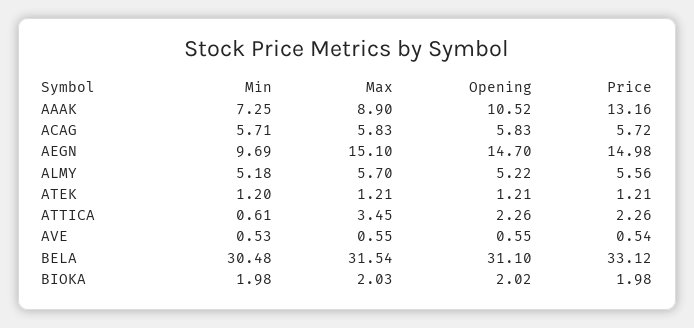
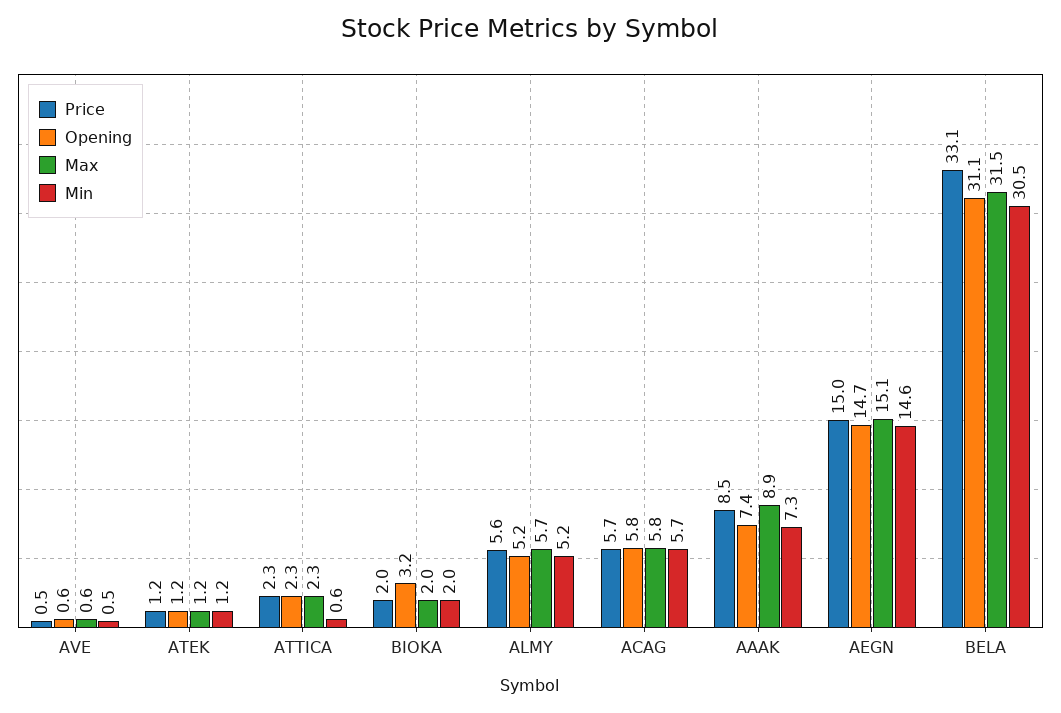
Opening, AAAK: 10.52 -> 7.4
Price, AAAK: 13.16 -> 8.5
Min, AEGN: 9.69 -> 14.6
Max, ATTICA: 3.45 -> 2.3
Opening, BIOKA: 2.02 -> 3.2

